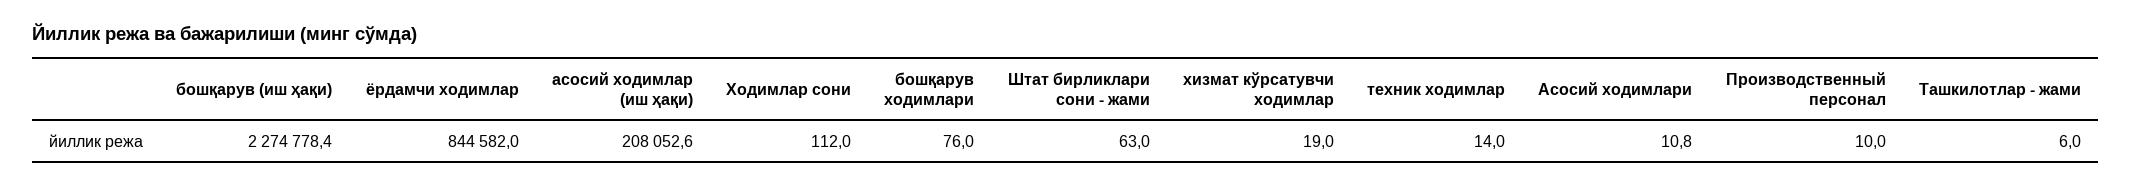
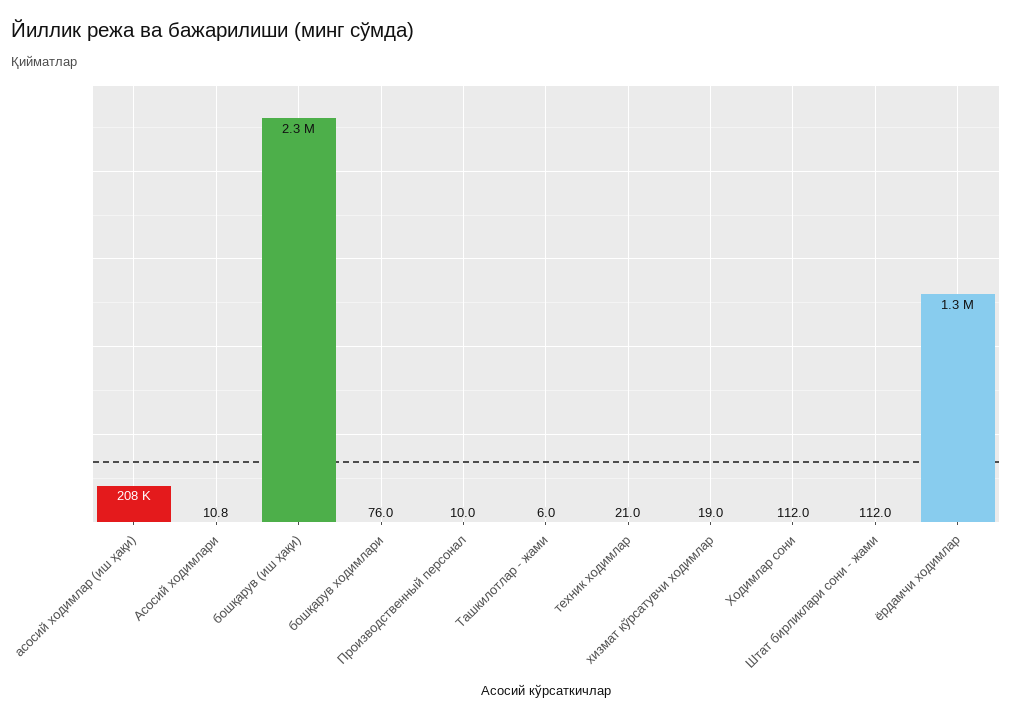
ёрдамчи ходимлар: 844582 -> 1300000
Штат бирликлари сони - жами: 63 -> 112
техник ходимлар: 14 -> 21

